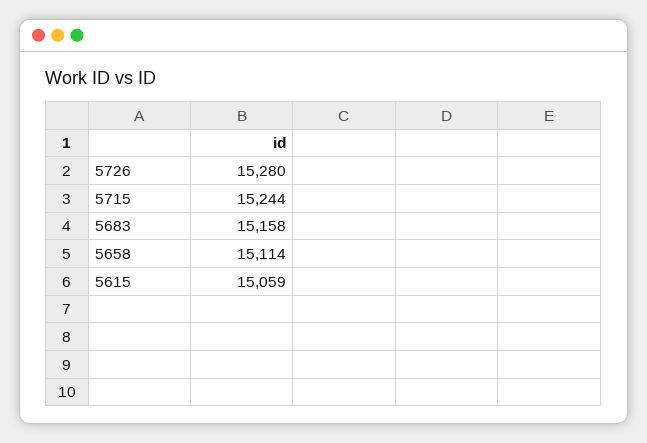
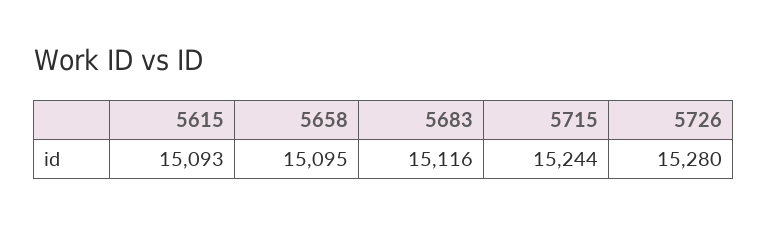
5683: 15158 -> 15116
5658: 15114 -> 15095
5615: 15059 -> 15093

